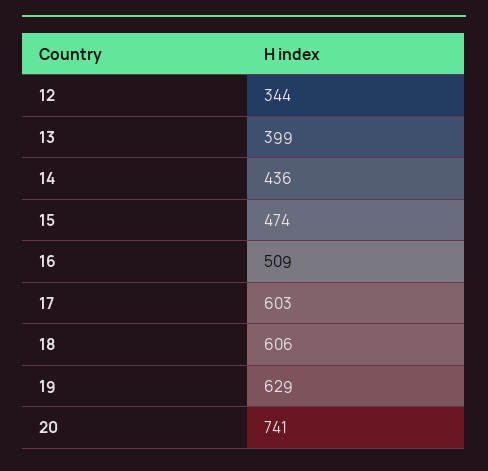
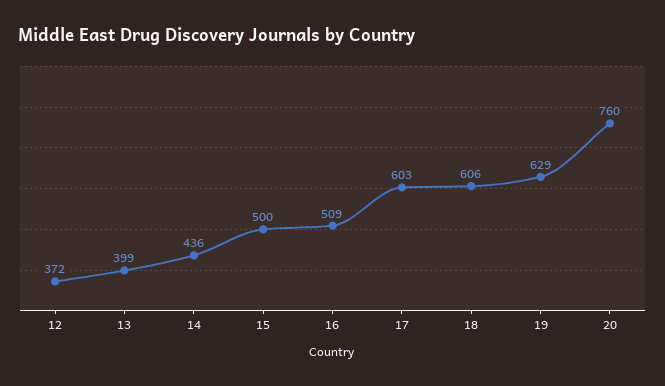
12: 344 -> 372
15: 474 -> 500
20: 741 -> 760

